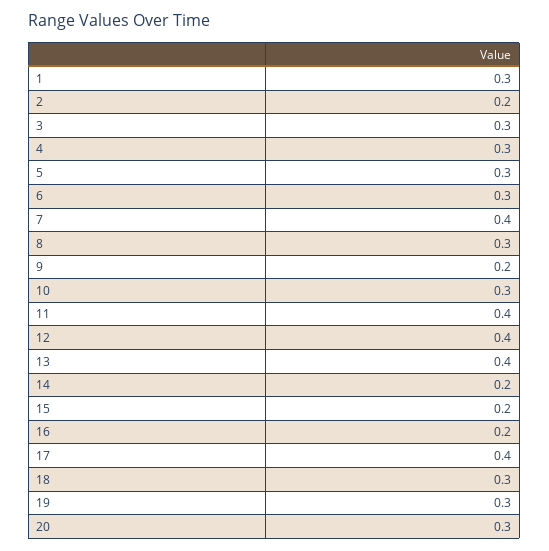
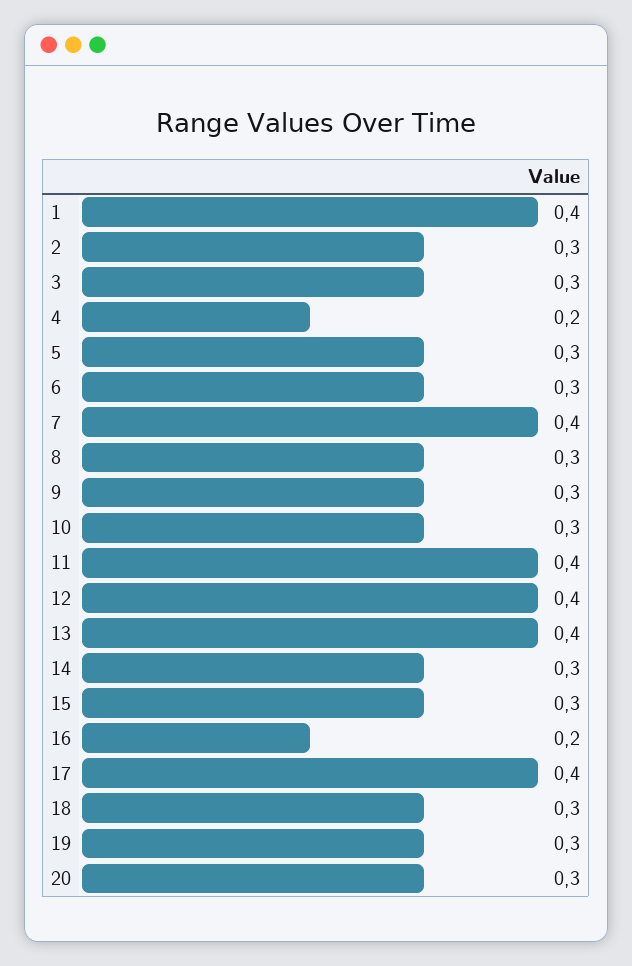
1: 0.3 -> 0.4
2: 0.2 -> 0.3
4: 0.3 -> 0.2
9: 0.2 -> 0.3
14: 0.2 -> 0.3
15: 0.2 -> 0.3

